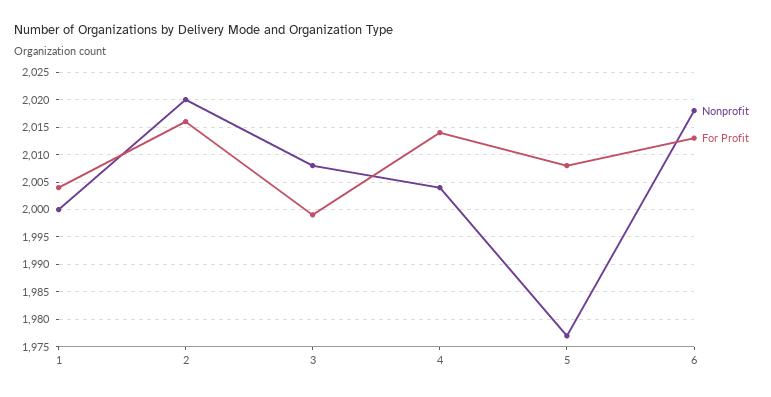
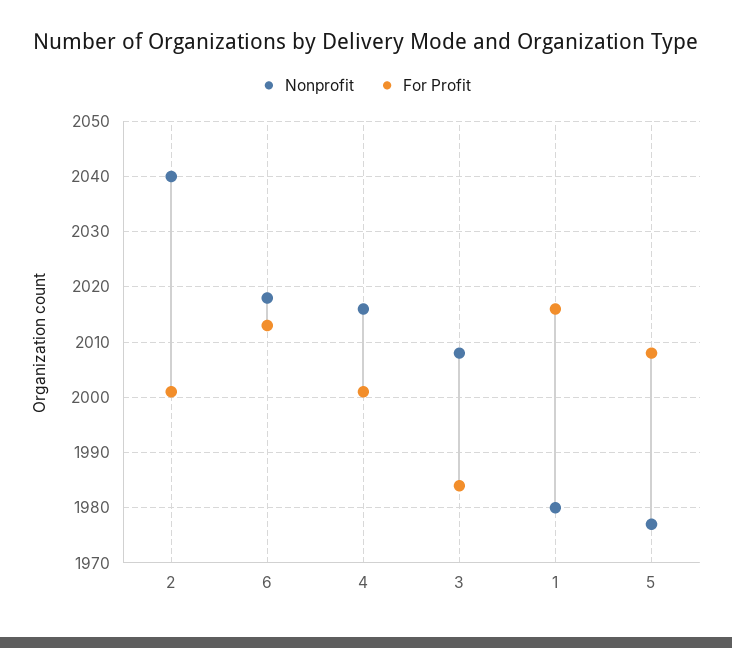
Nonprofit, 1: 2000 -> 1980
For Profit, 1: 2005 -> 2015
Nonprofit, 2: 2020 -> 2040
For Profit, 2: 2015 -> 2000
For Profit, 3: 2000 -> 1985
Nonprofit, 4: 2005 -> 2015
For Profit, 4: 2015 -> 2000

